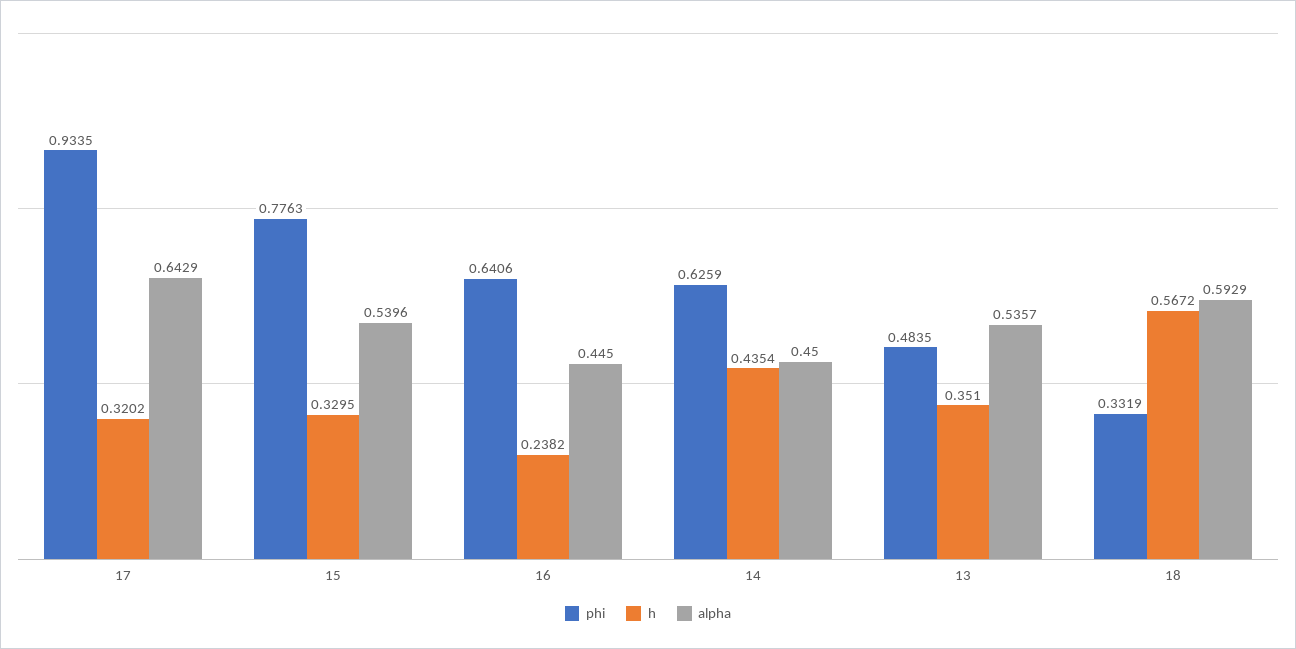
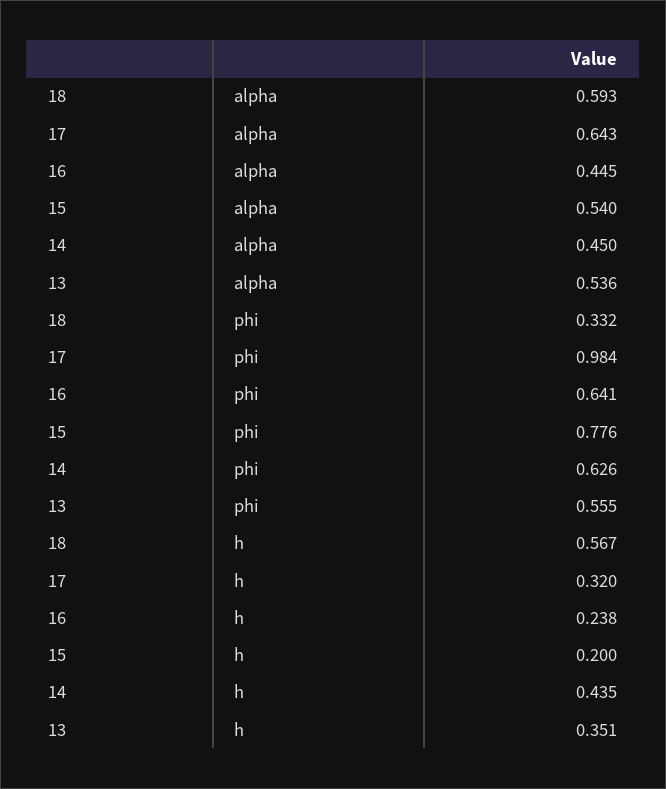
phi, 17: 0.9335 -> 0.984
h, 15: 0.3295 -> 0.2
phi, 13: 0.4835 -> 0.555

